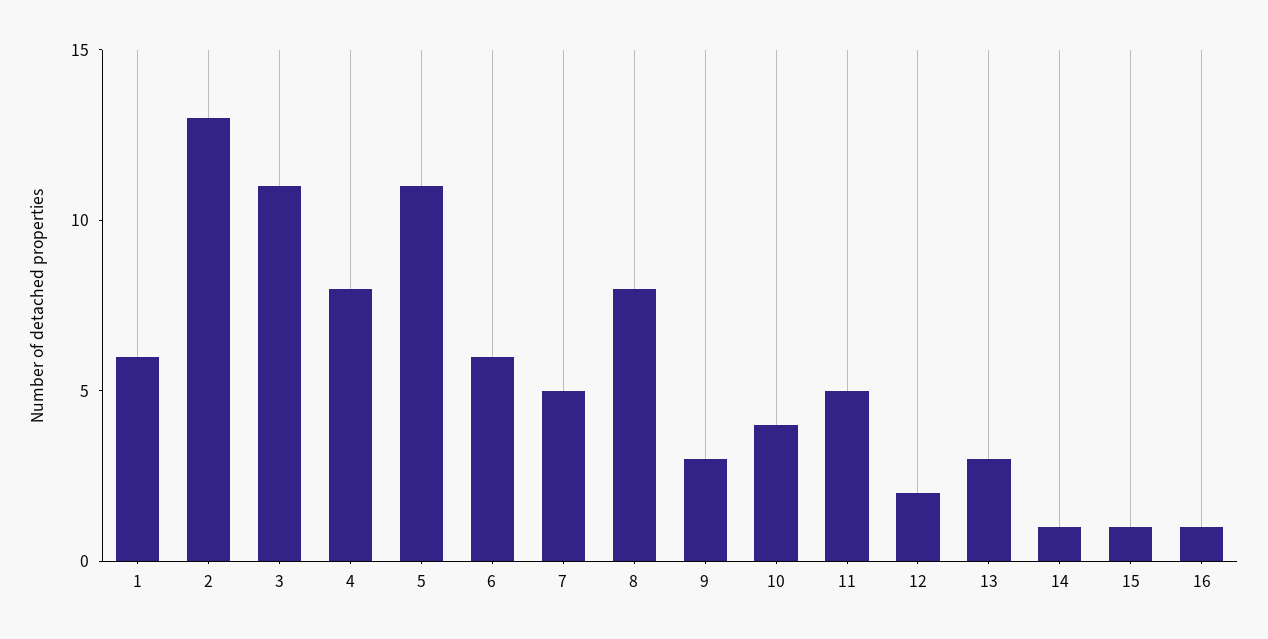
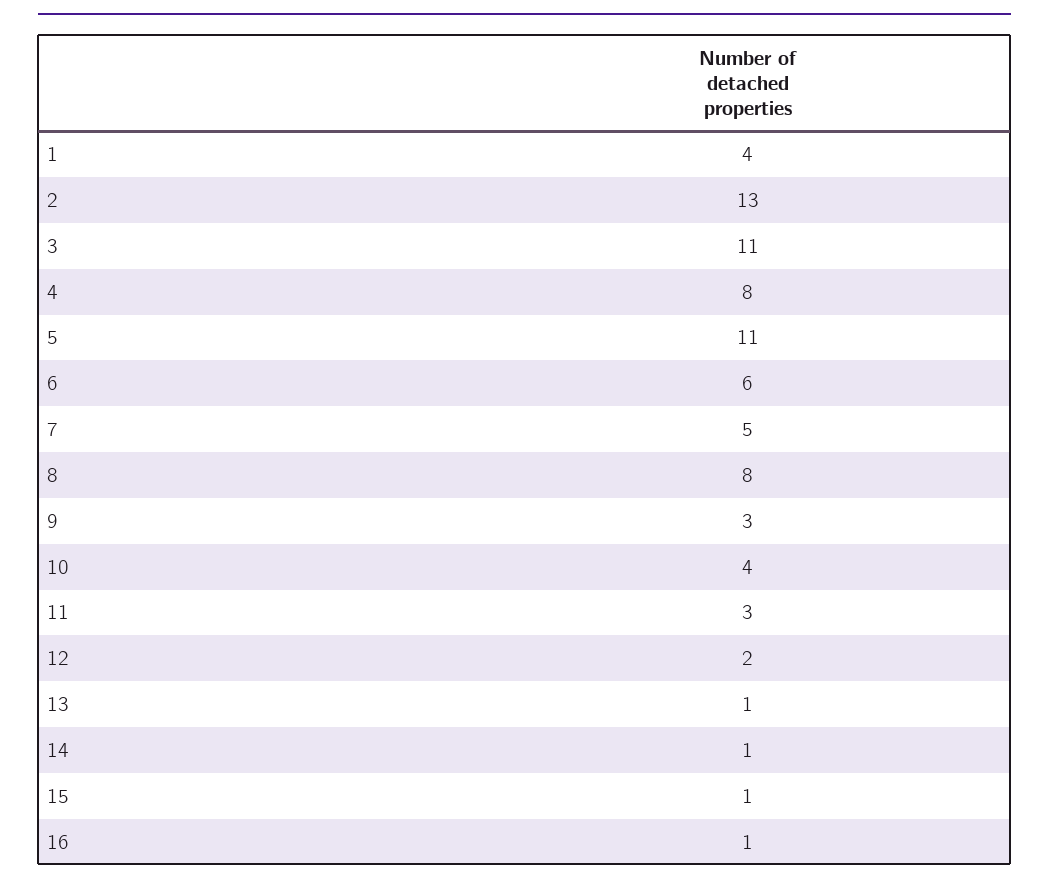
1: 6 -> 4
11: 5 -> 3
13: 3 -> 1

